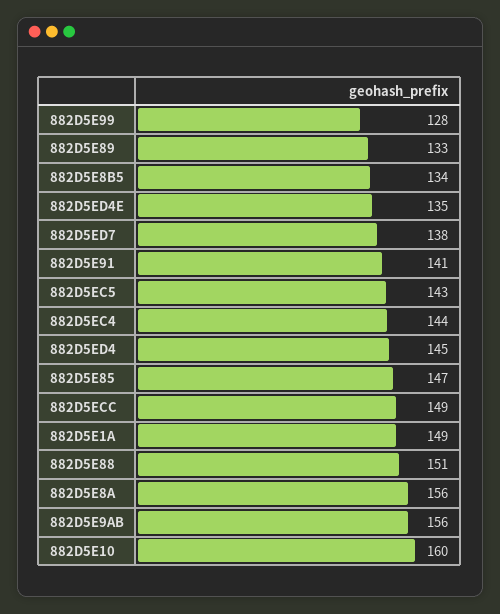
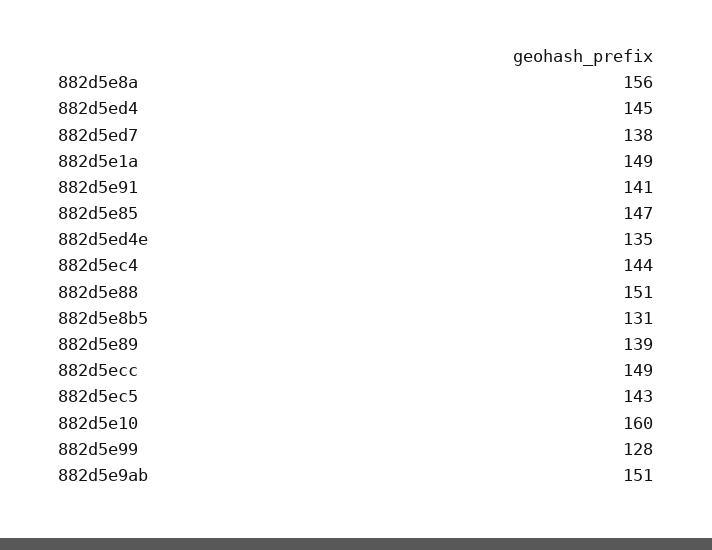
882D5E89: 133 -> 139
882D5E8B5: 134 -> 131
882D5E9AB: 156 -> 151

